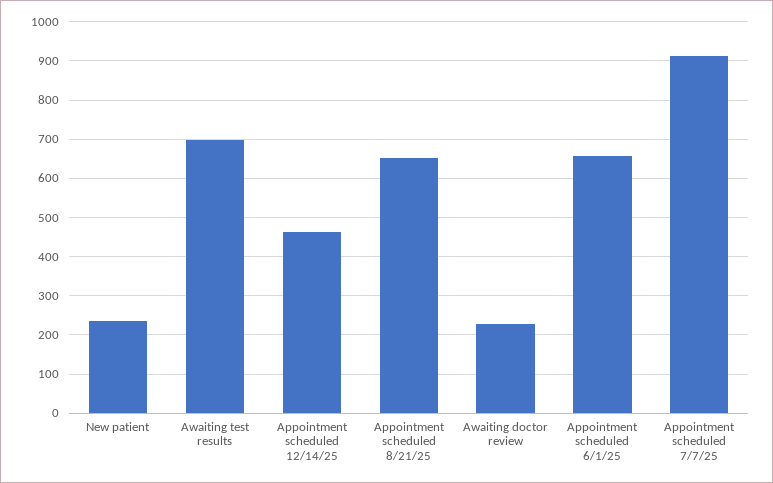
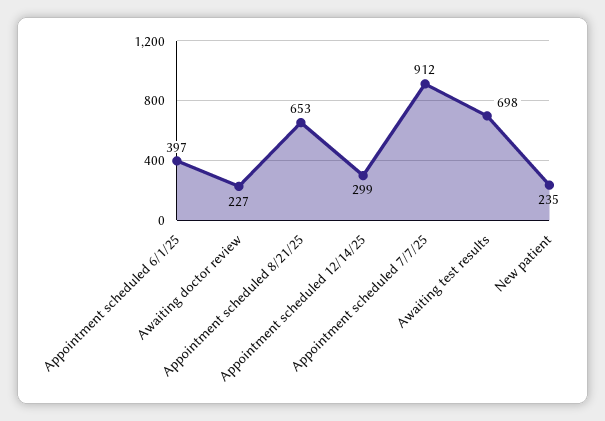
Appointment scheduled 12/14/25: 460 -> 299
Appointment scheduled 6/1/25: 660 -> 397

